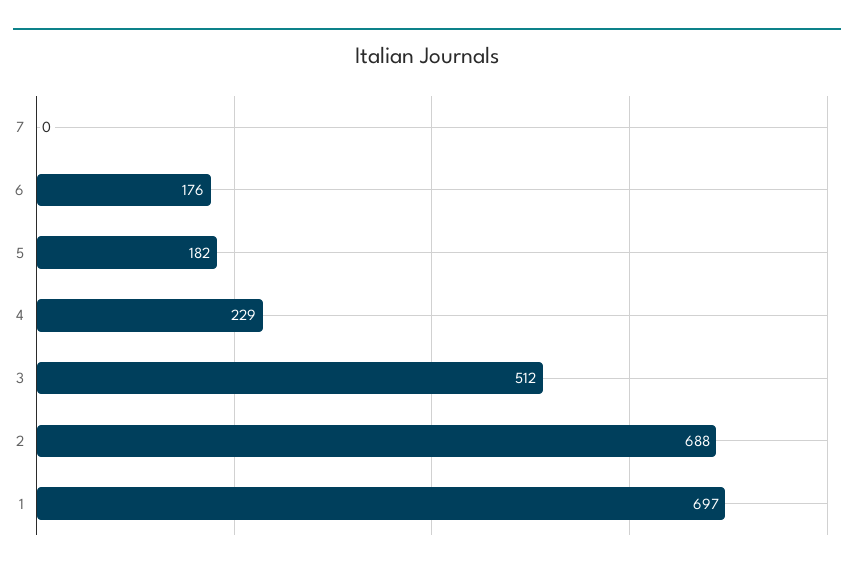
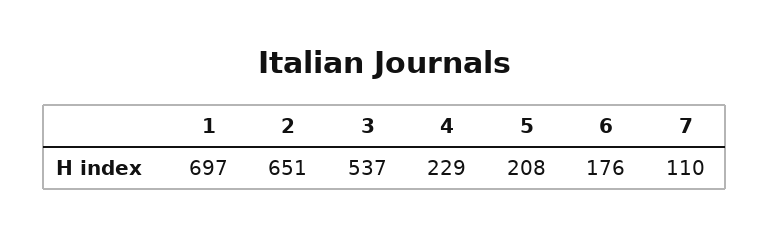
7: 0 -> 110
5: 182 -> 208
3: 512 -> 537
2: 688 -> 651

